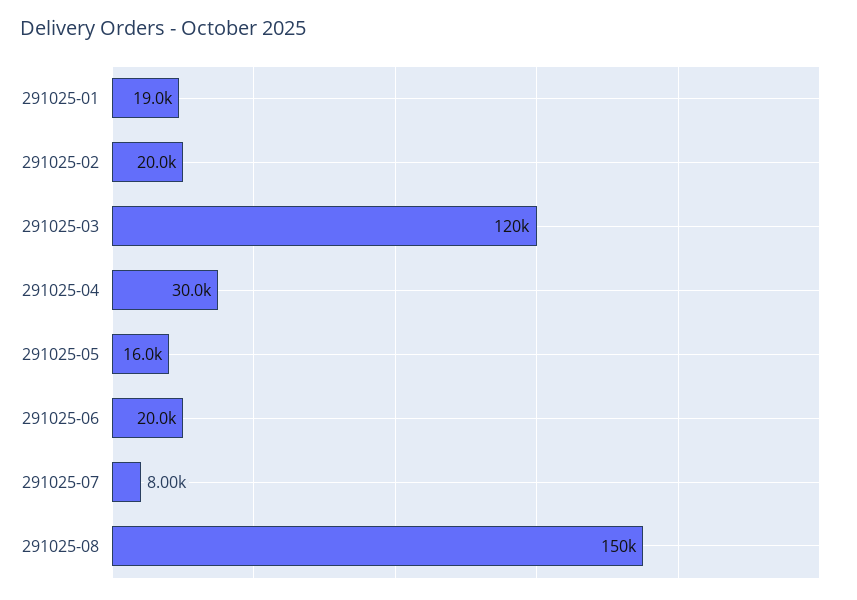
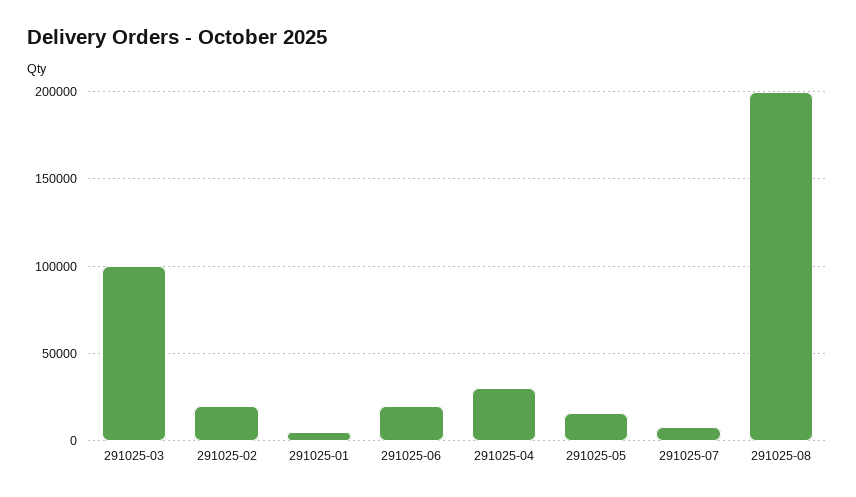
291025-01: 19000 -> 5000
291025-03: 120000 -> 100000
291025-08: 150000 -> 200000

